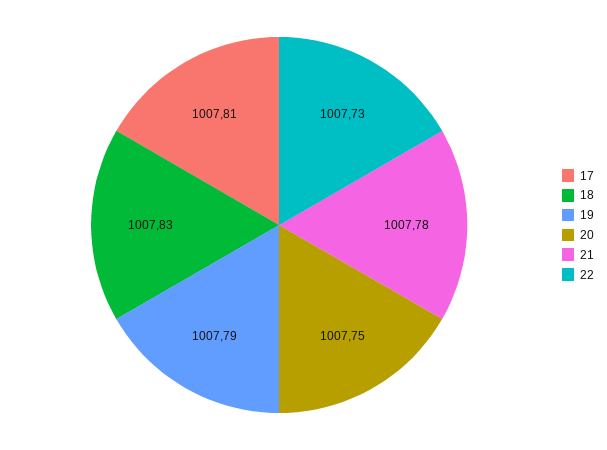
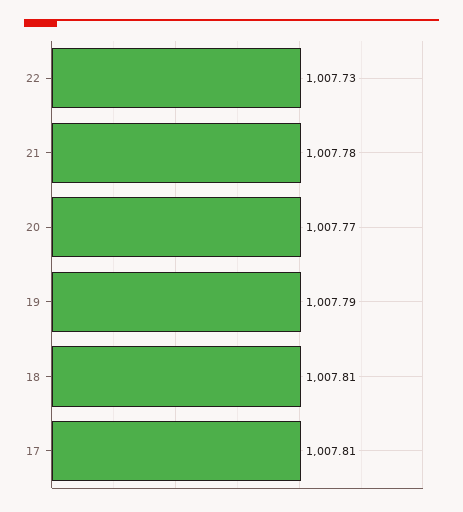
18: 1007.83 -> 1007.81
20: 1007.75 -> 1007.77

